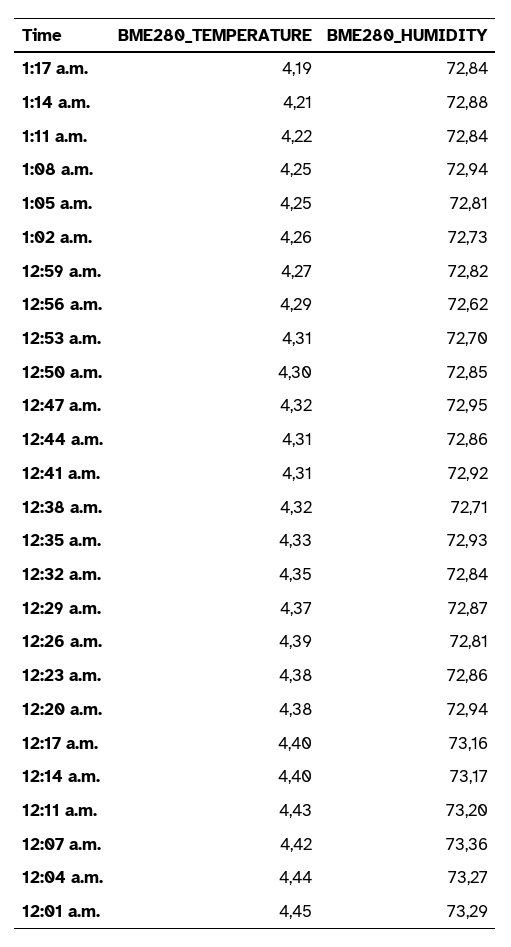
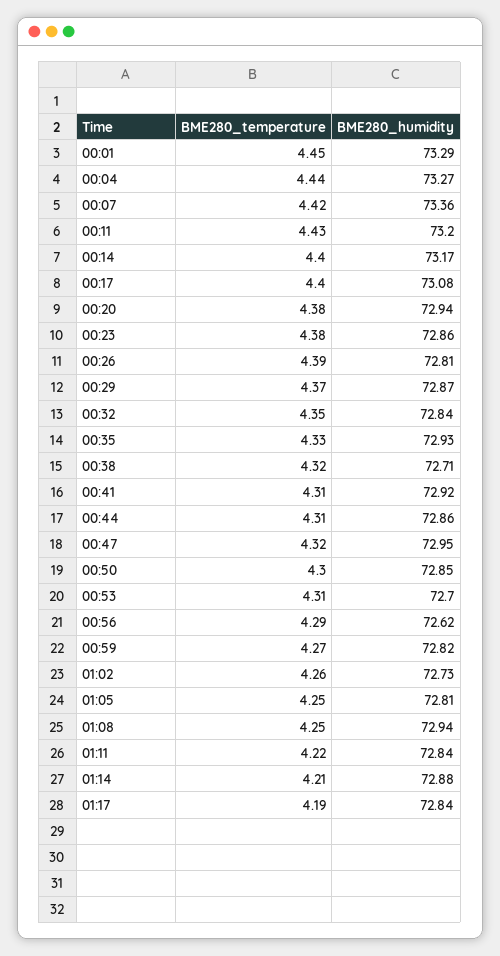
BME280_HUMIDITY, 12:17 a.m.: 73.16 -> 73.08

